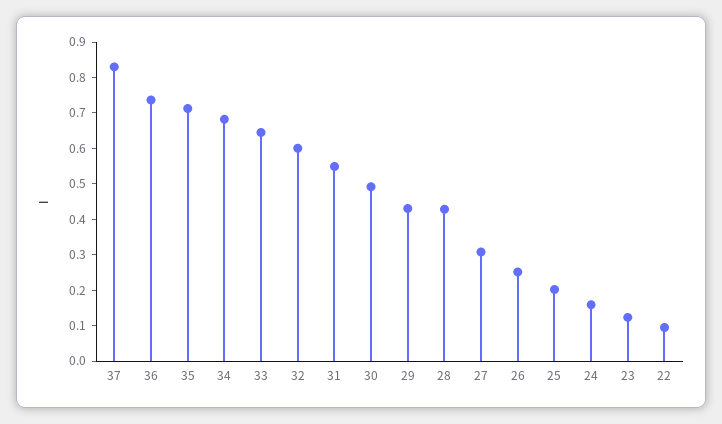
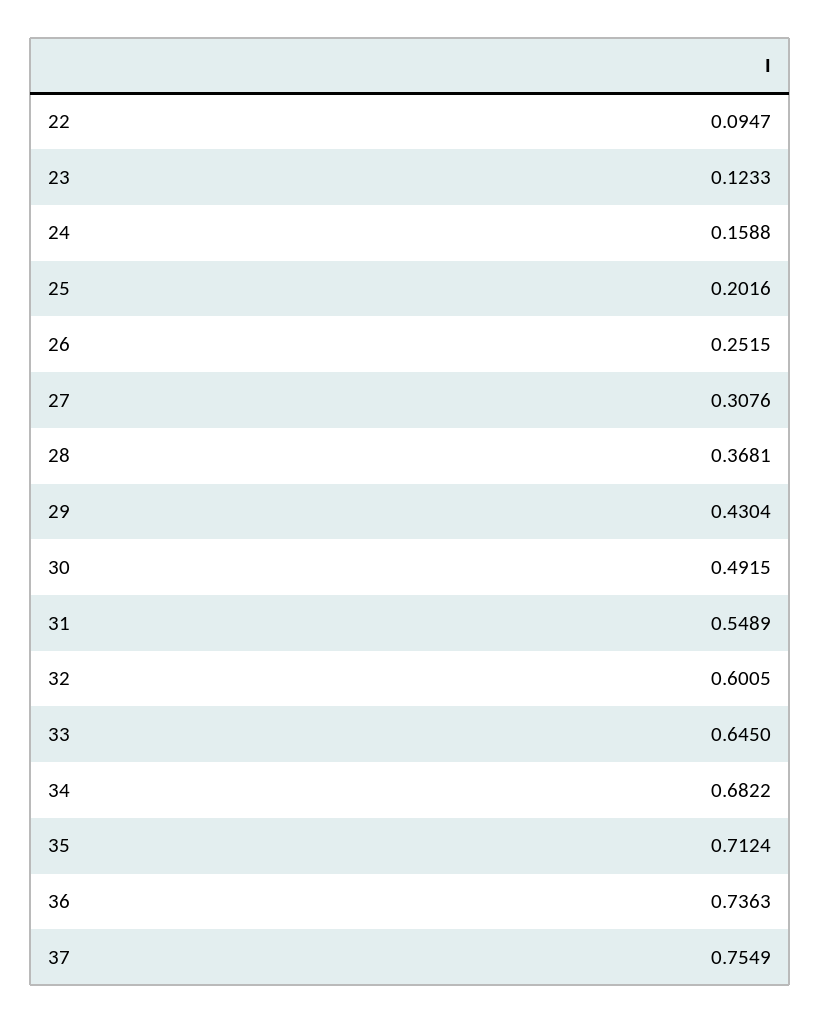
37: 0.825 -> 0.7549
28: 0.425 -> 0.3681

